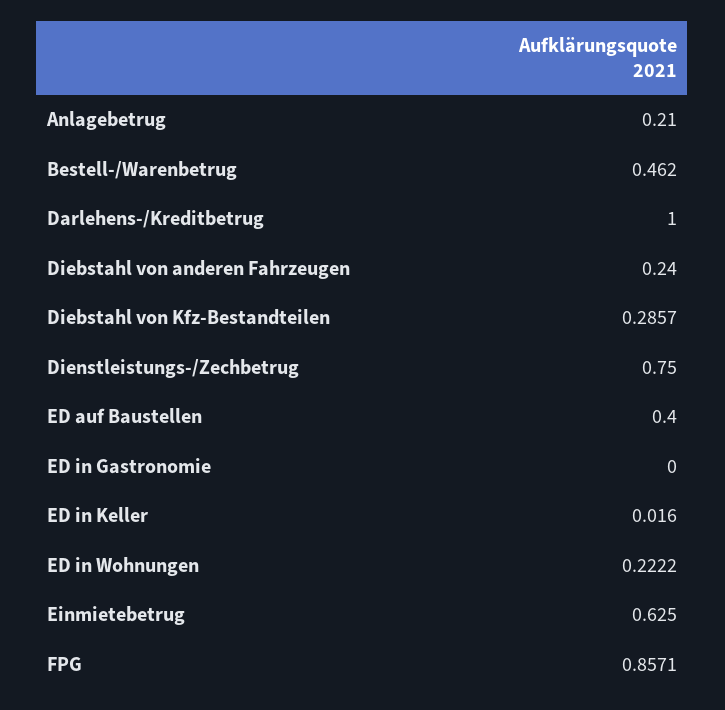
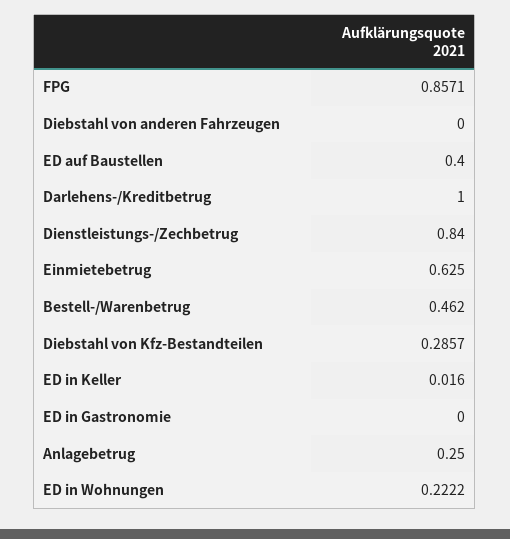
Anlagebetrug: 0.21 -> 0.25
Diebstahl von anderen Fahrzeugen: 0.24 -> 0
Dienstleistungs-/Zechbetrug: 0.75 -> 0.84

